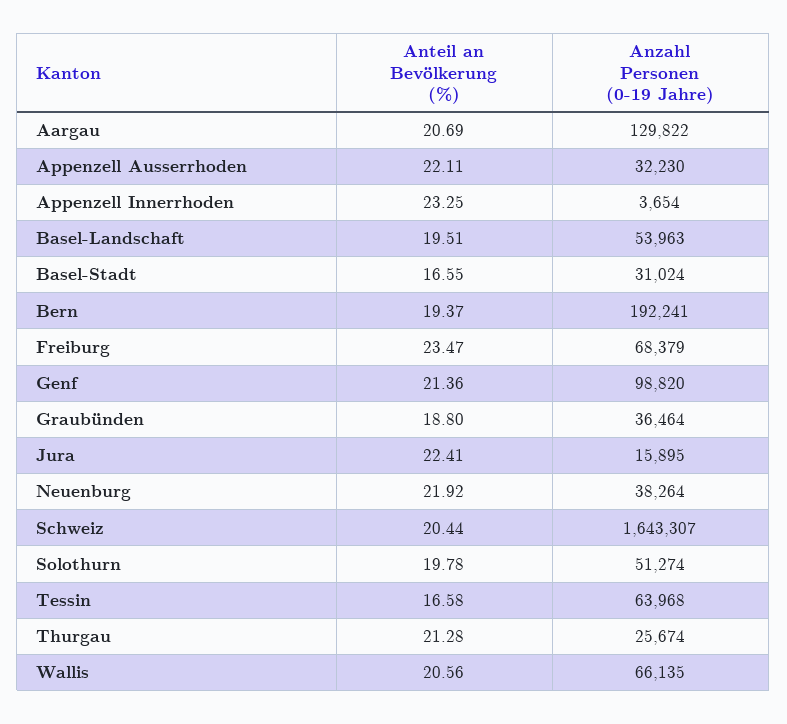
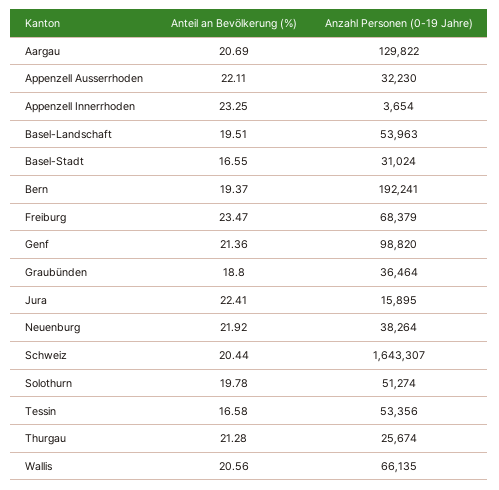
Anzahl Personen (0-19 Jahre), Tessin: 63968 -> 53356

